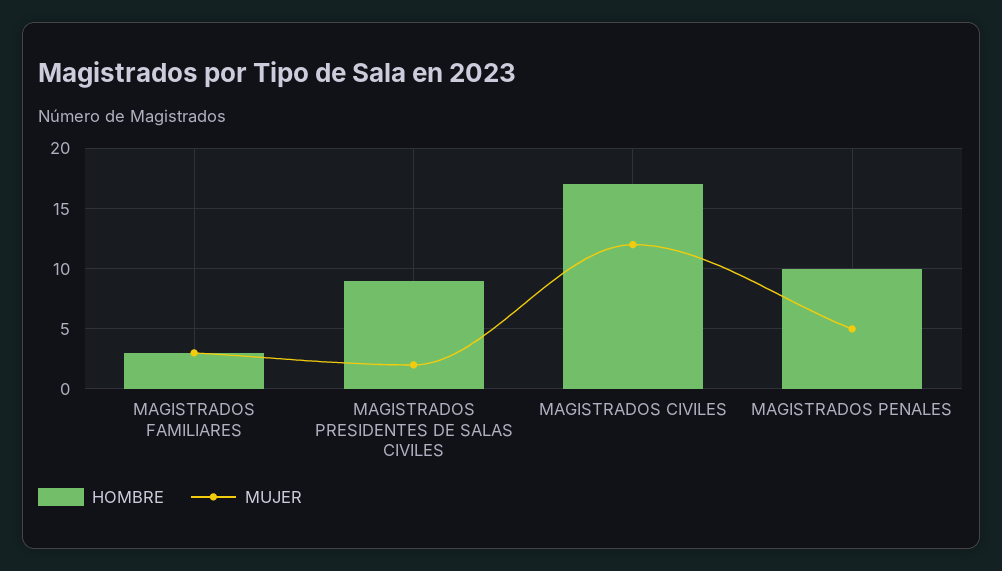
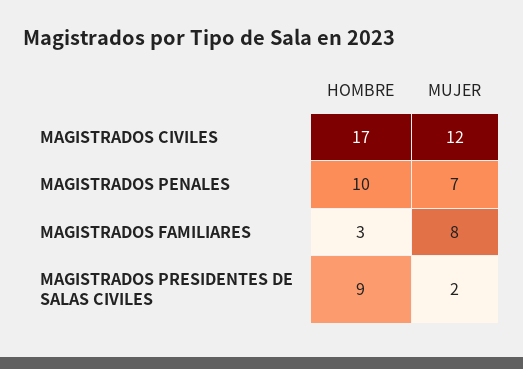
MUJER, MAGISTRADOS FAMILIARES: 3 -> 8
MUJER, MAGISTRADOS PENALES: 5 -> 7

